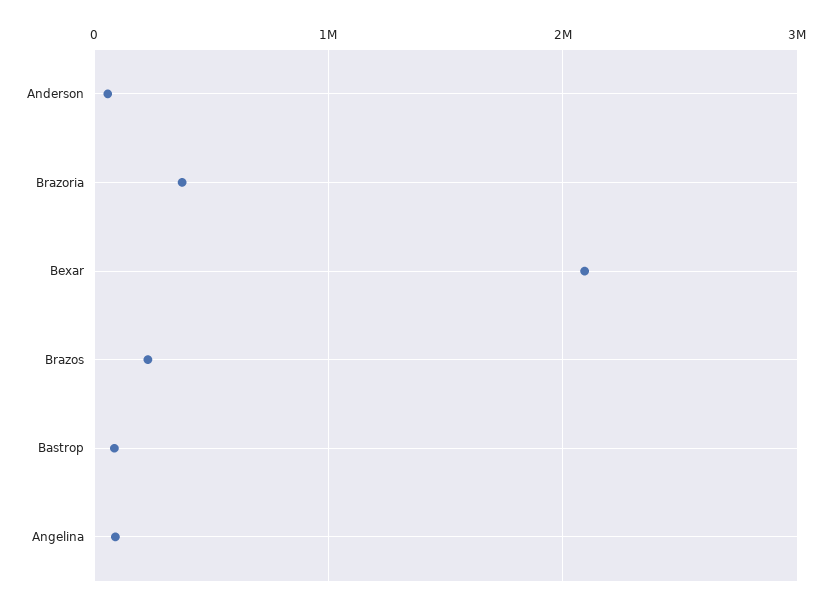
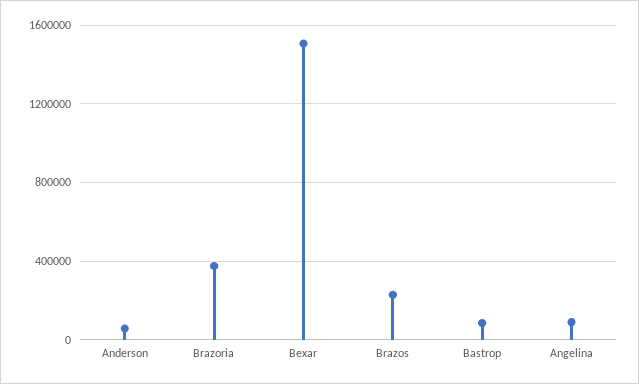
Bexar: 2100000 -> 1500000

